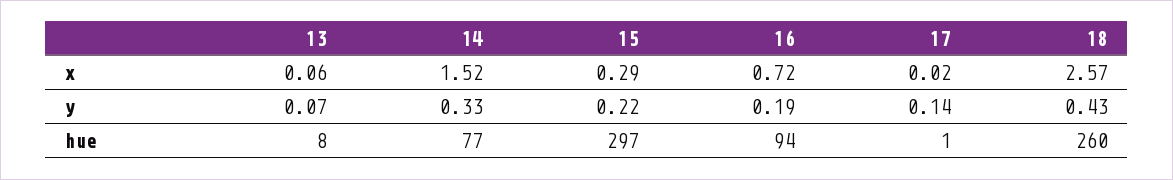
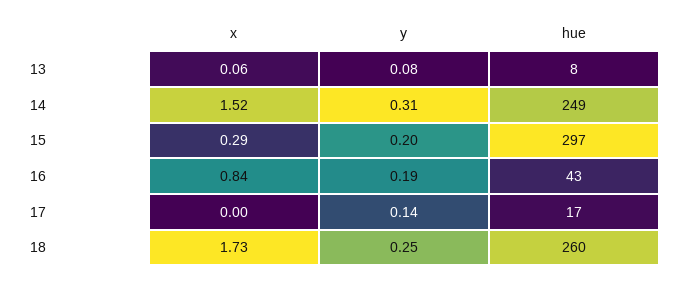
16, x: 0.72 -> 0.84
17, x: 0.02 -> 0
18, x: 2.57 -> 1.73
13, y: 0.07 -> 0.08
14, y: 0.33 -> 0.31
15, y: 0.22 -> 0.2
18, y: 0.43 -> 0.25
14, hue: 77 -> 249
16, hue: 94 -> 43
17, hue: 1 -> 17

